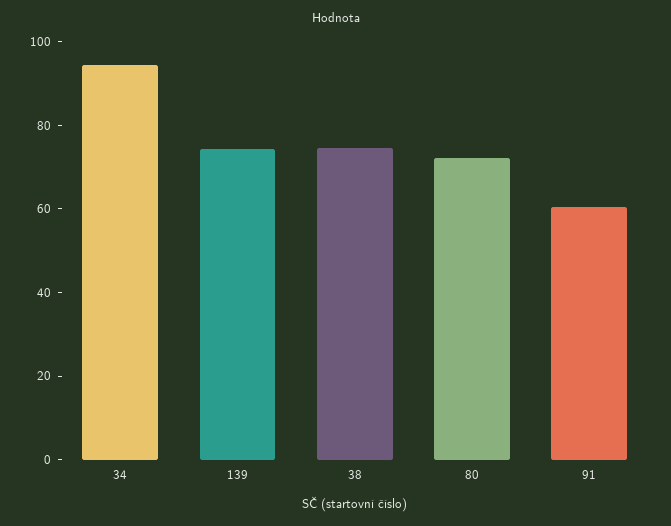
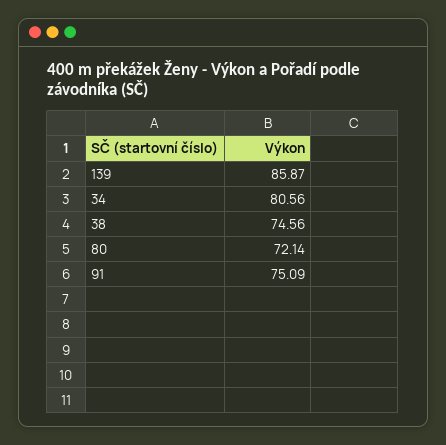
34: 95 -> 80.56
139: 75 -> 85.87
91: 60 -> 75.09

